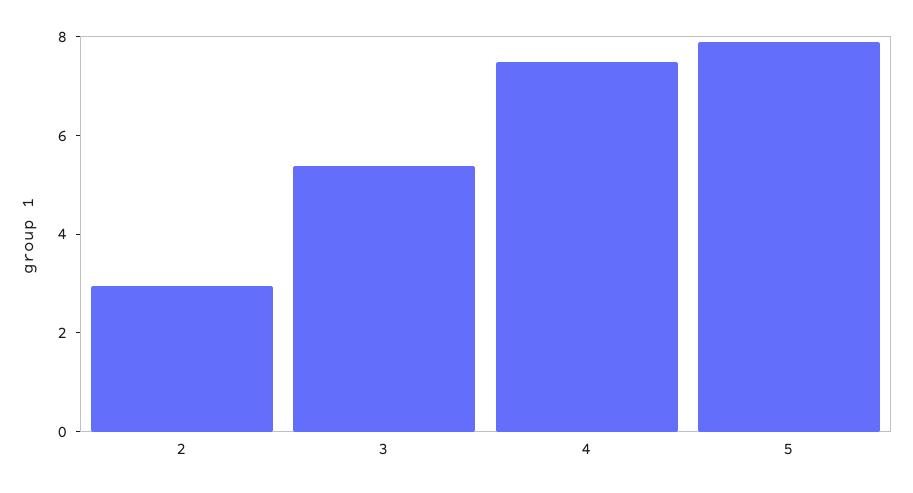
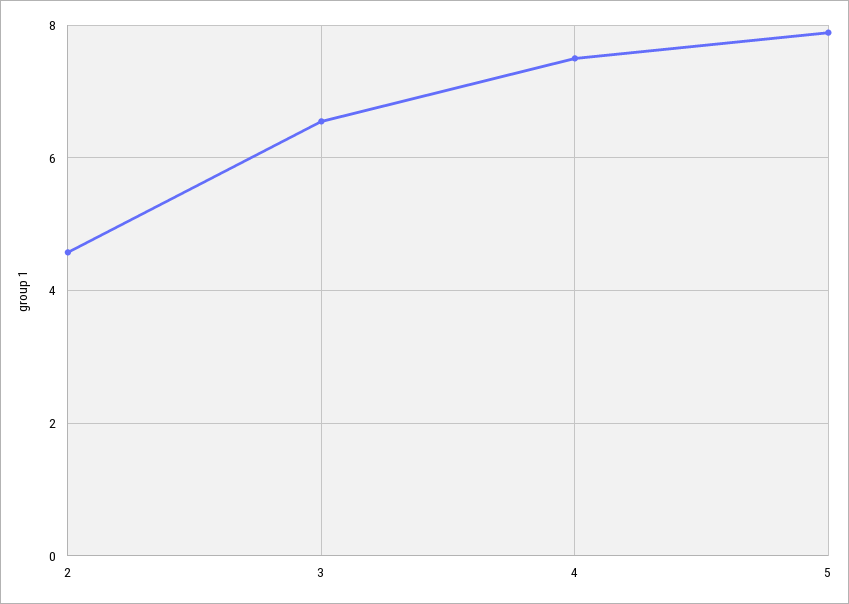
2: 3 -> 4.6
3: 5.5 -> 6.6

